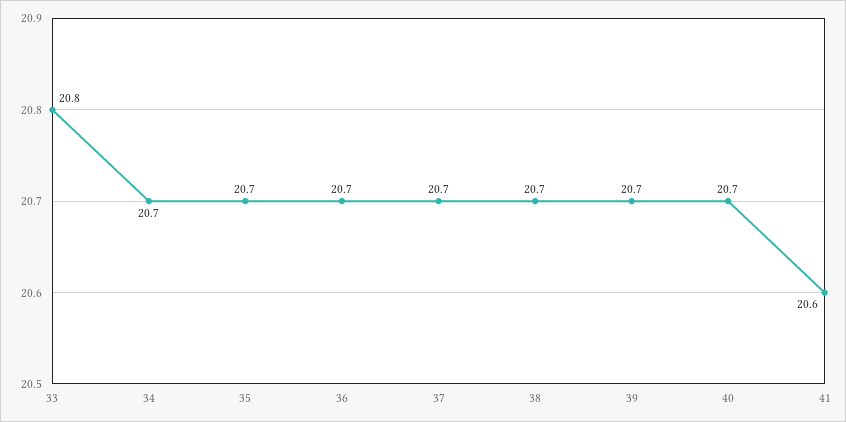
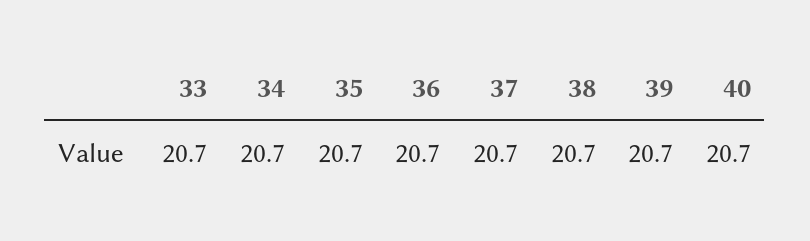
33: 20.8 -> 20.7
41: 20.6 -> none

